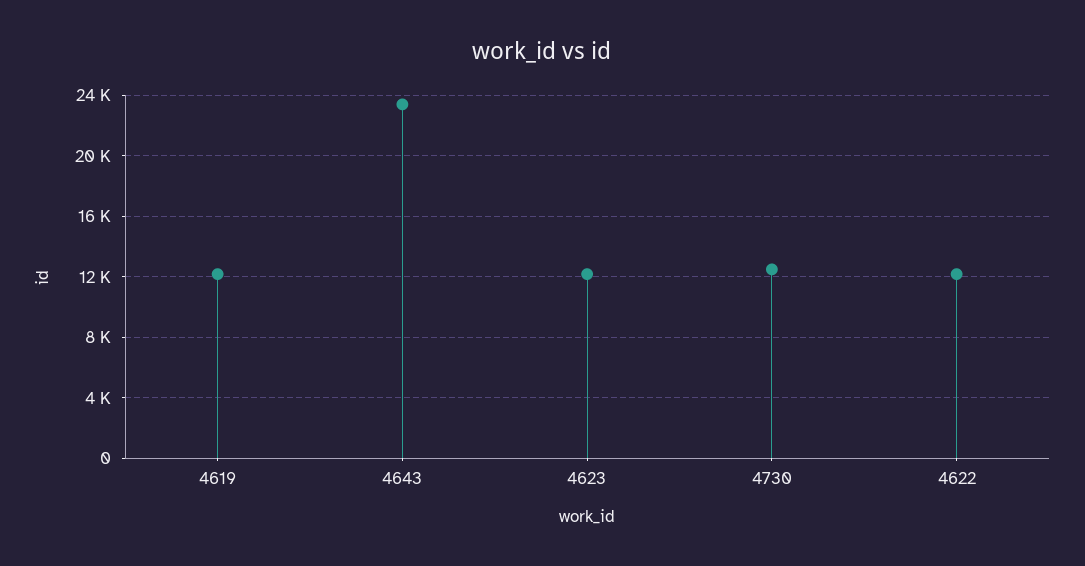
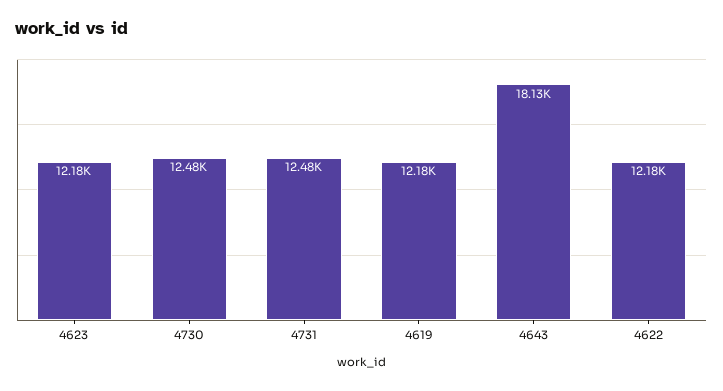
4643: 23500 -> 18130
4731: none -> 12480

